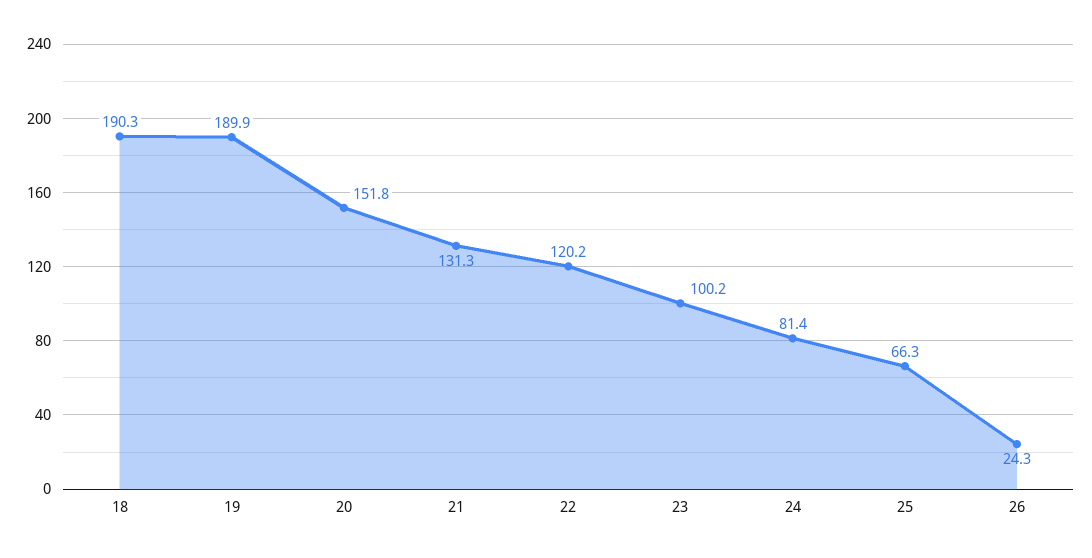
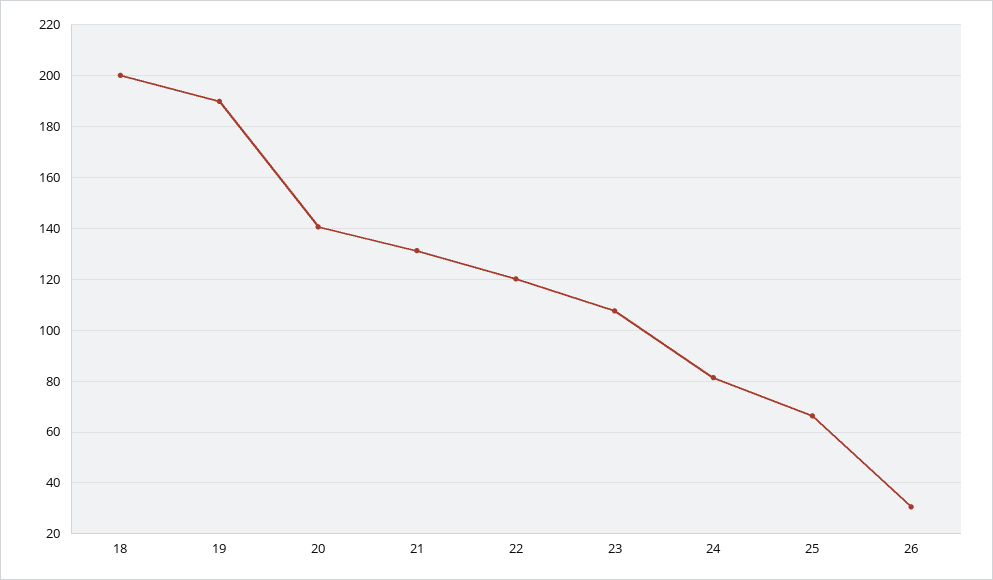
18: 190.3 -> 200
20: 151.8 -> 140
23: 100.2 -> 107.5
26: 24.3 -> 30

